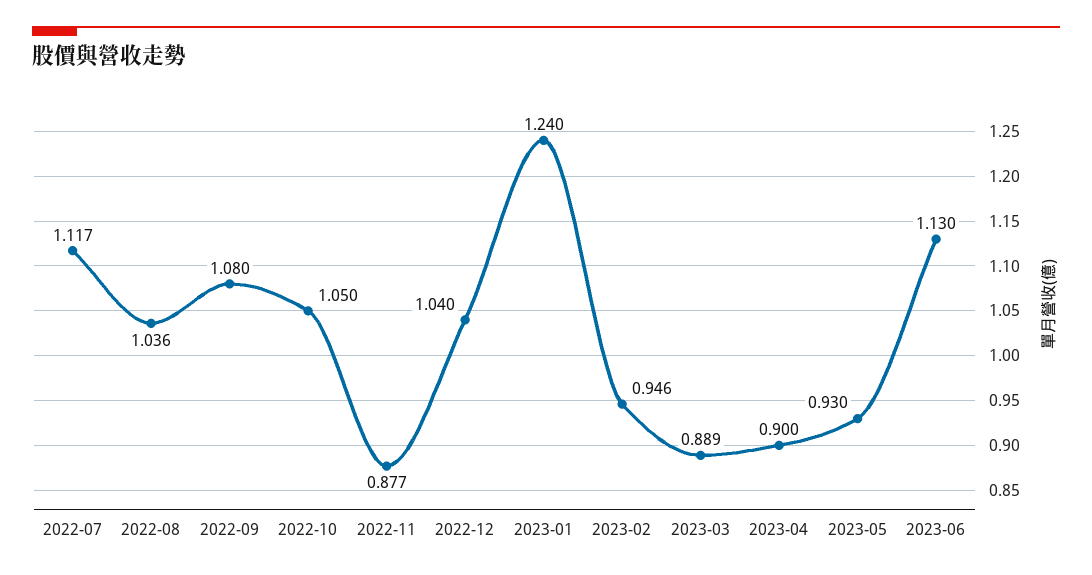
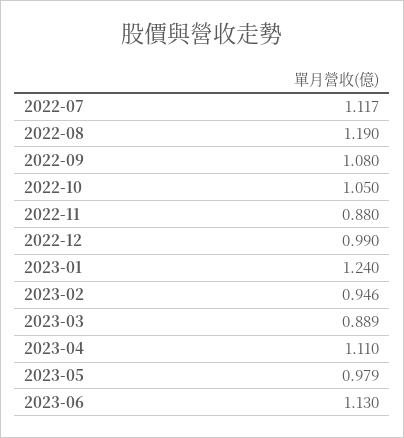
2022-08: 1.036 -> 1.19
2022-11: 0.877 -> 0.88
2022-12: 1.04 -> 0.99
2023-04: 0.9 -> 1.11
2023-05: 0.93 -> 0.979

